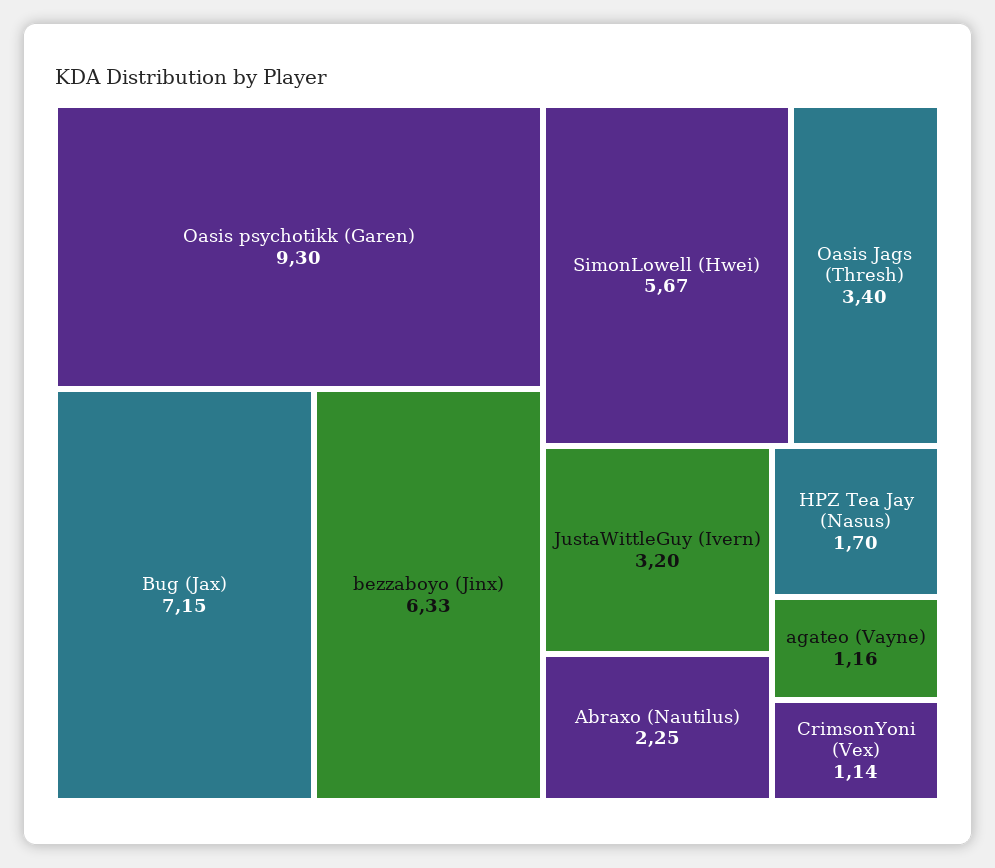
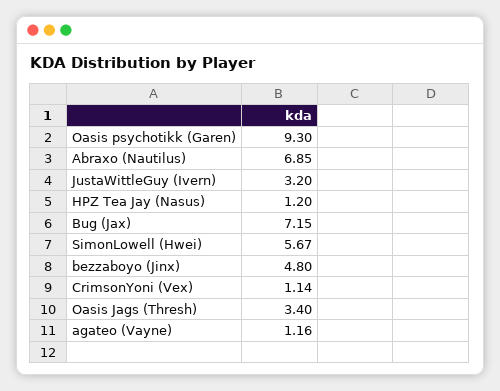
bezzaboyo (Jinx): 6.33 -> 4.8
Abraxo (Nautilus): 2.25 -> 6.85
HPZ Tea Jay (Nasus): 1.7 -> 1.2

